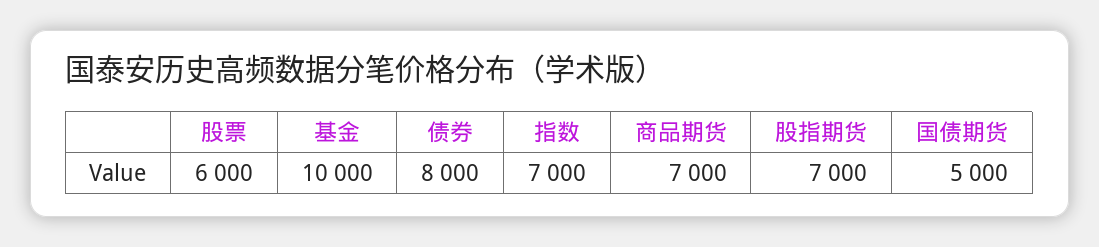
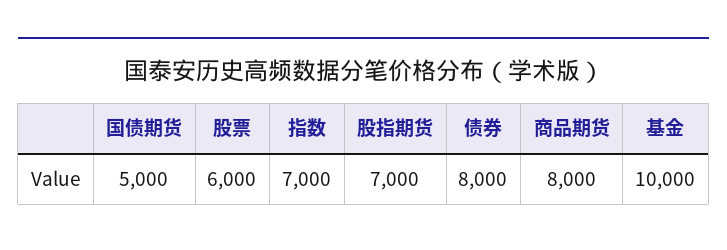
商品期货: 7000 -> 8000

